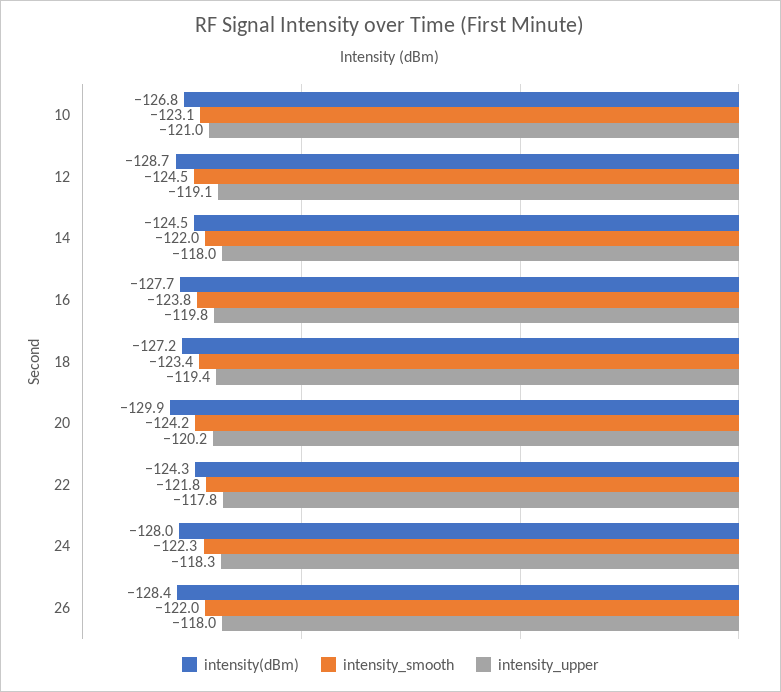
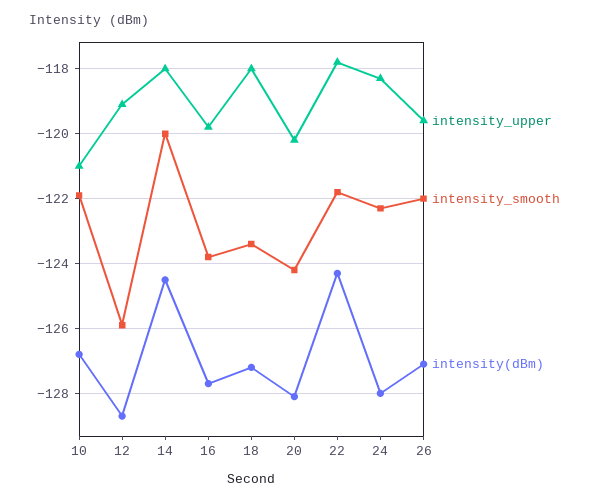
intensity_smooth, 10: -123.1 -> -122
intensity_smooth, 12: -124.5 -> -126
intensity_smooth, 14: -122 -> -120
intensity_upper, 18: -119.4 -> -118
intensity(dBm), 20: -129.9 -> -128
intensity(dBm), 26: -128.4 -> -127
intensity_upper, 26: -118 -> -119.5

